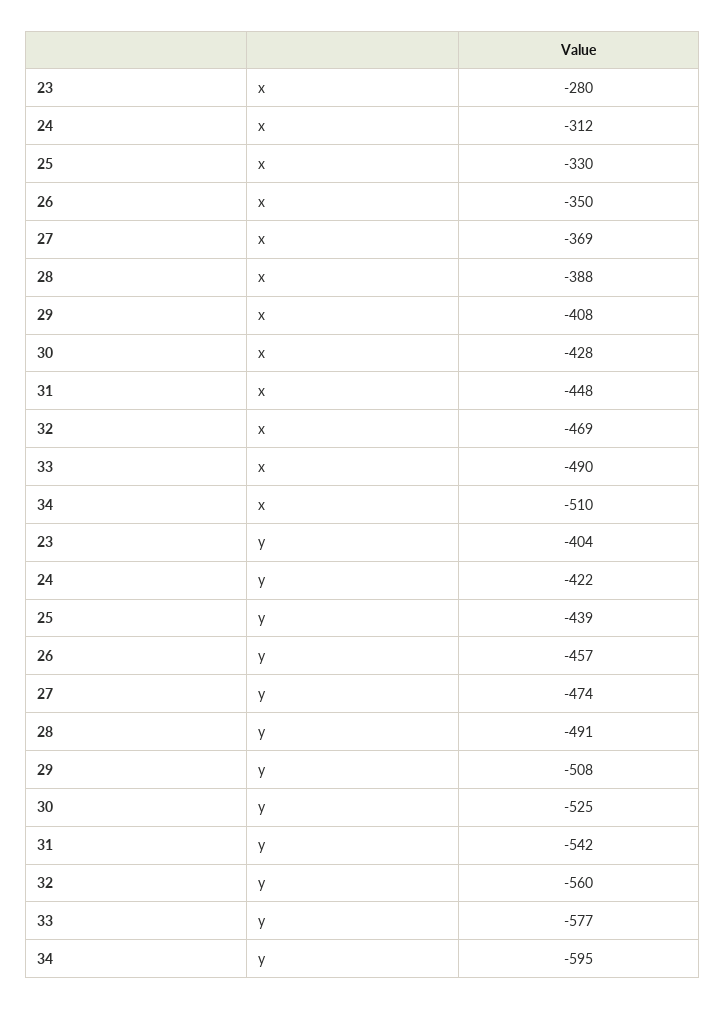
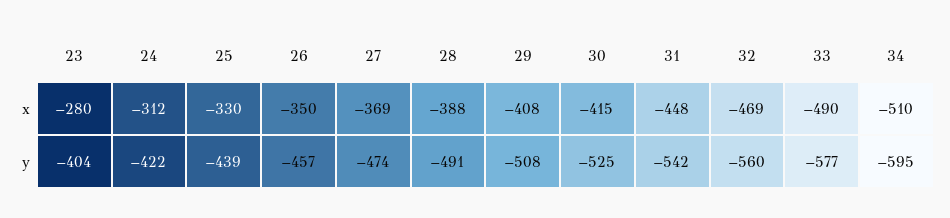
30, x: -428 -> -415

